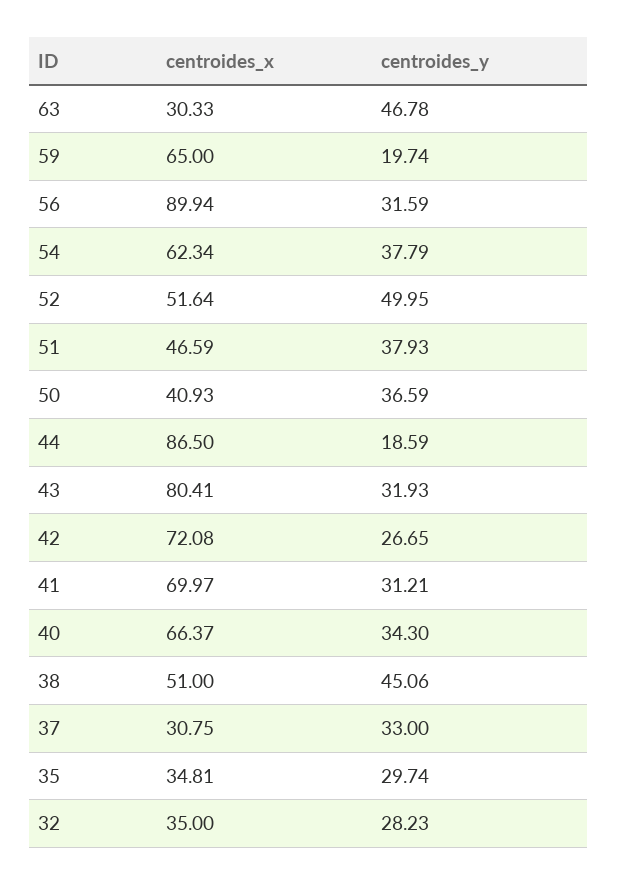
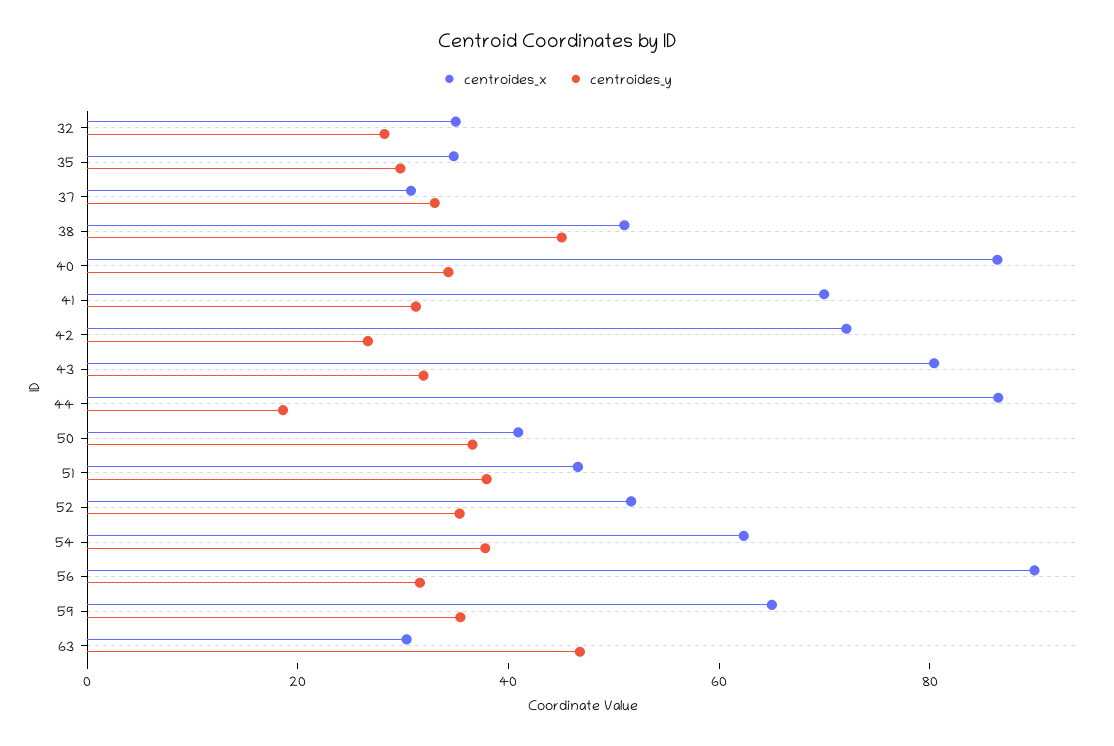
centroides_y, 59: 19.74 -> 35
centroides_y, 52: 49.95 -> 35
centroides_x, 40: 66.37 -> 85

